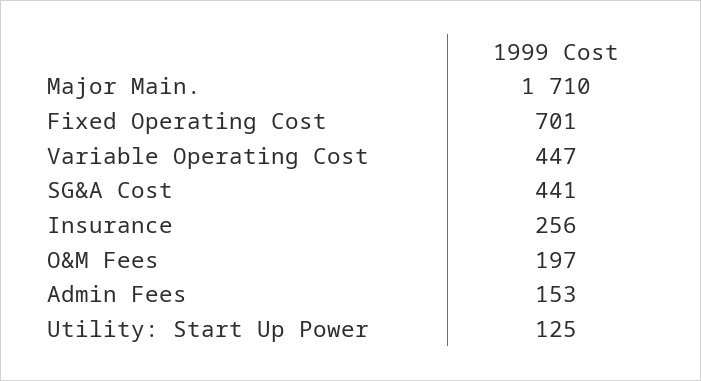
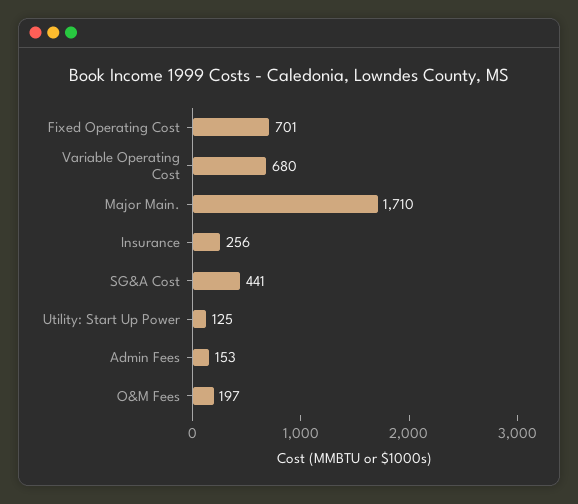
Variable Operating Cost: 447 -> 680

